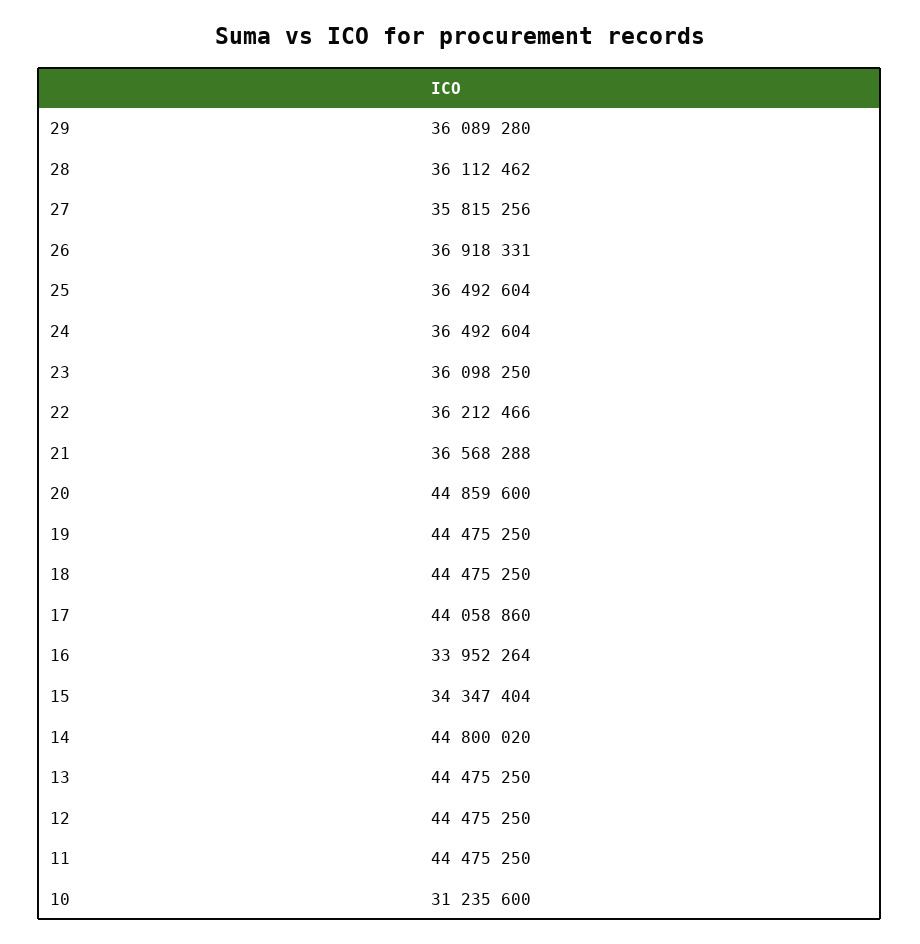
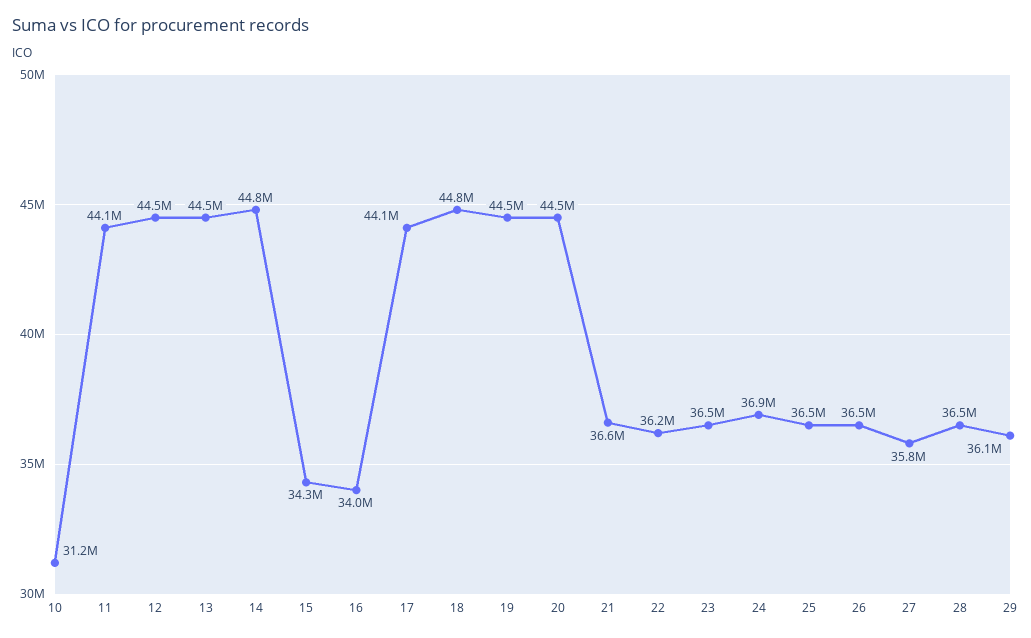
28: 36112462 -> 36500000
26: 36918331 -> 36500000
24: 36492604 -> 36900000
23: 36098250 -> 36500000
20: 44859600 -> 44500000
18: 44475250 -> 44800000
11: 44475250 -> 44100000

